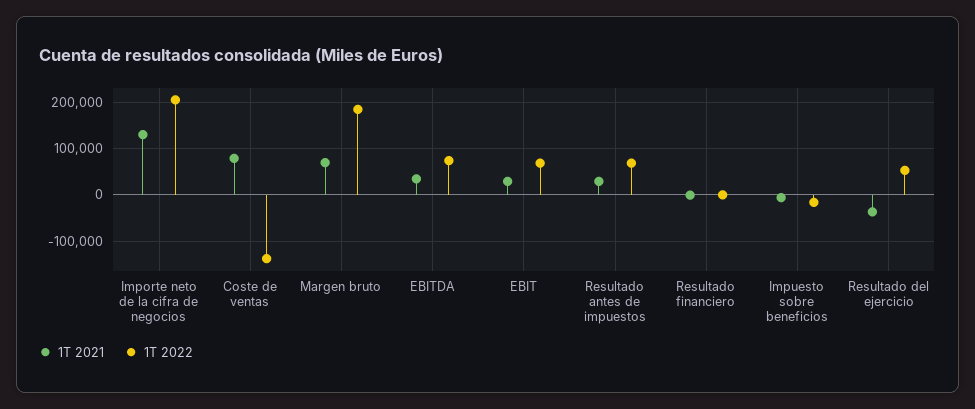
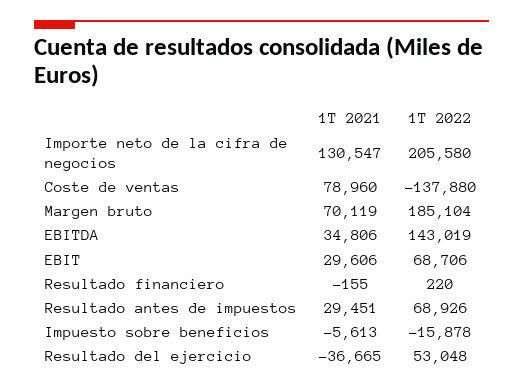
1T 2022, EBITDA: 80000 -> 143019

